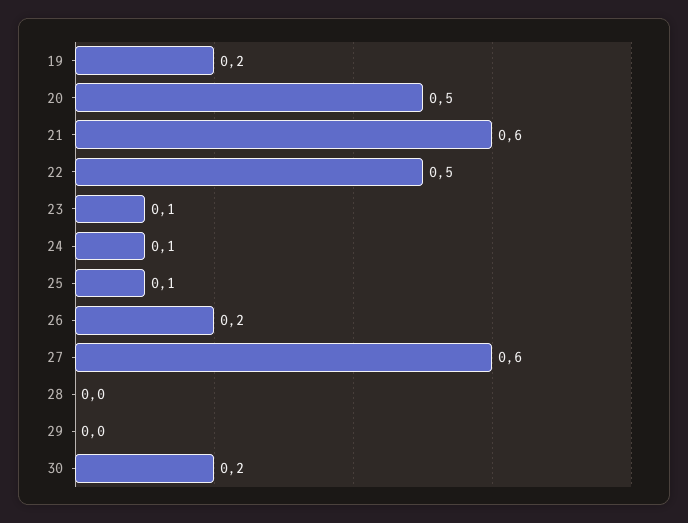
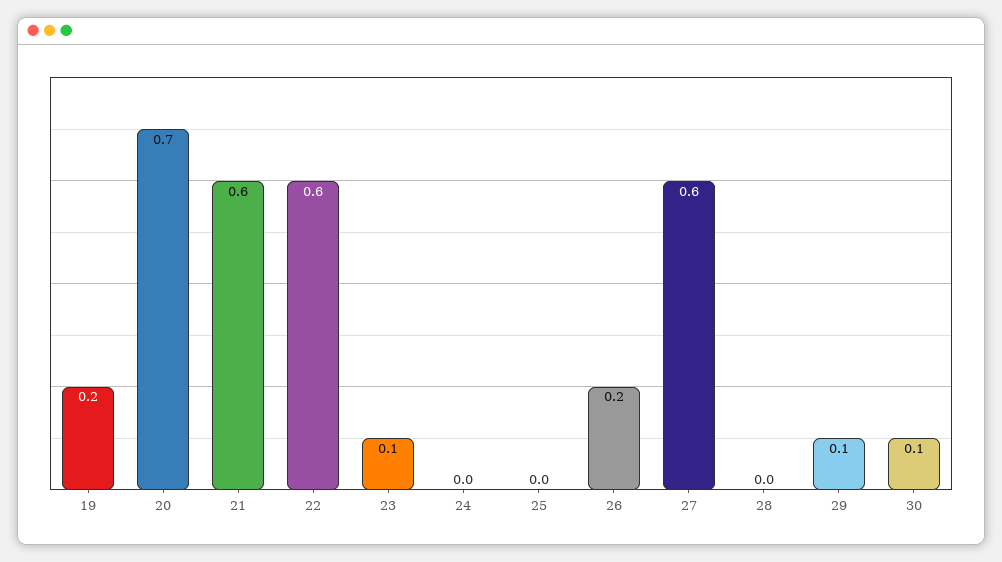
20: 0.5 -> 0.7
22: 0.5 -> 0.6
24: 0.1 -> 0
25: 0.1 -> 0
29: 0 -> 0.1
30: 0.2 -> 0.1

